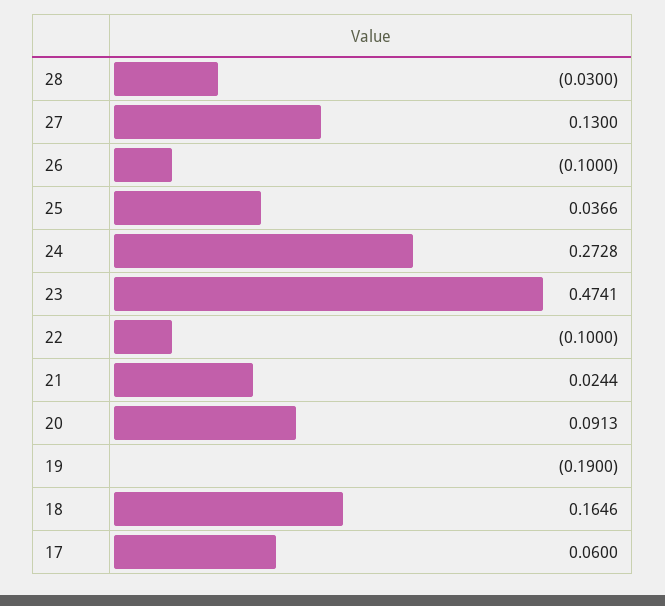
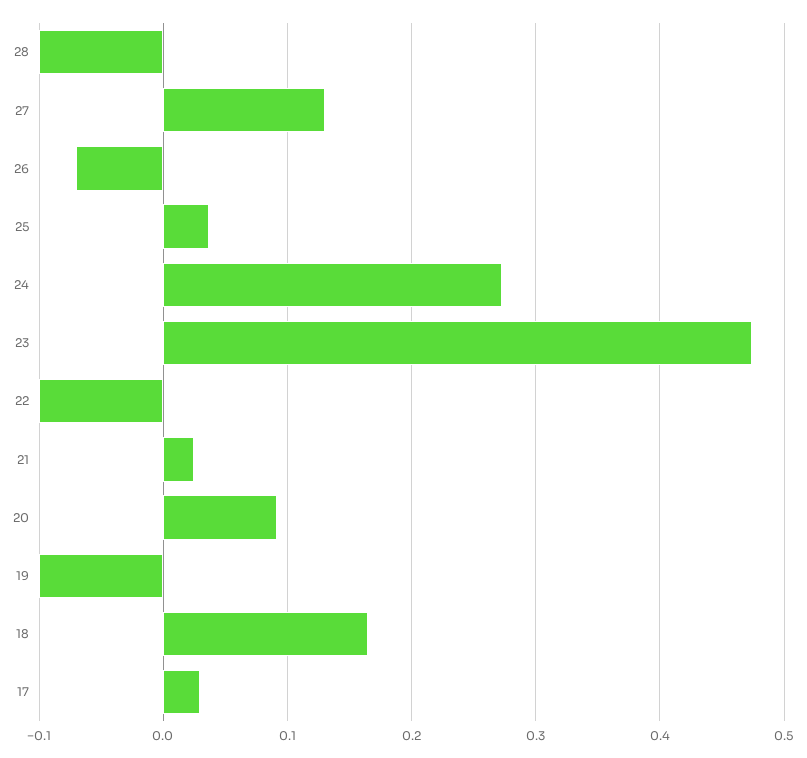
28: -0.03 -> -0.1
26: -0.1 -> -0.07
19: -0.19 -> -0.1
17: 0.06 -> 0.03

